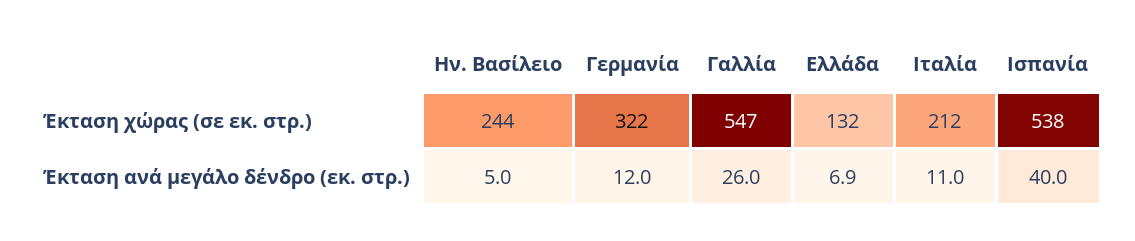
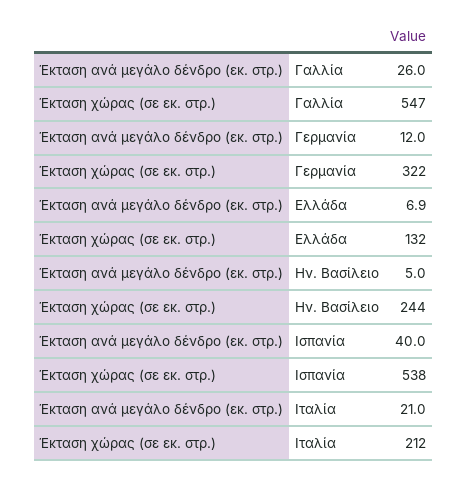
Ιταλία, Έκταση ανά μεγάλο δένδρο (εκ. στρ.): 11 -> 21

